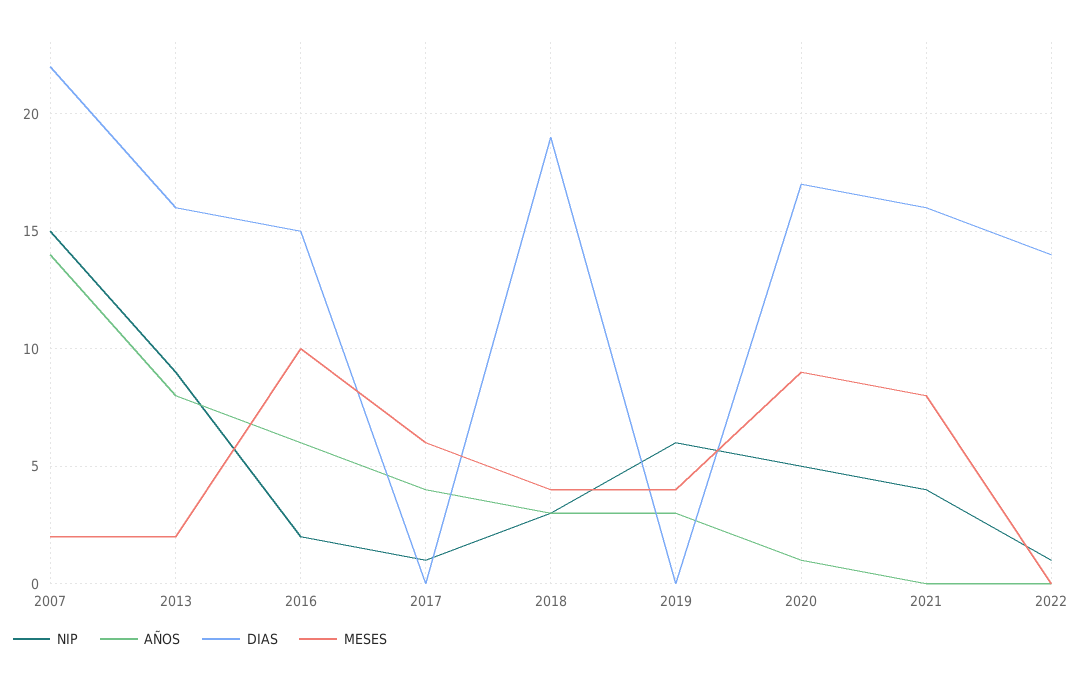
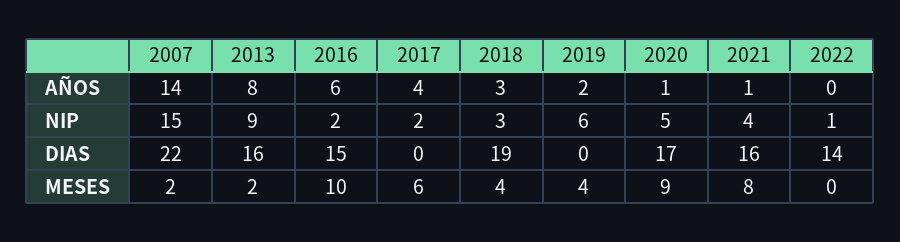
NIP, 2017: 1 -> 2
AÑOS, 2019: 3 -> 2
AÑOS, 2021: 0 -> 1

